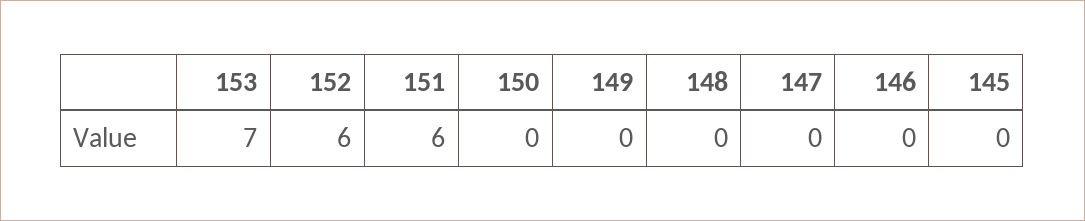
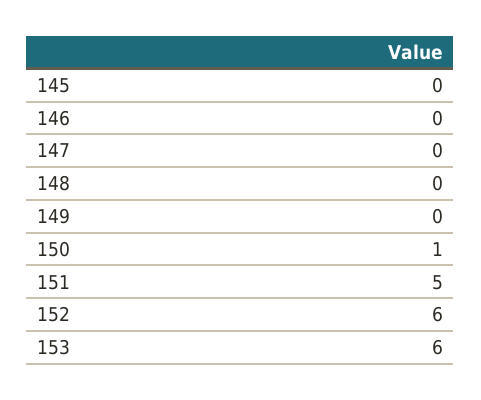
153: 7 -> 6
151: 6 -> 5
150: 0 -> 1

